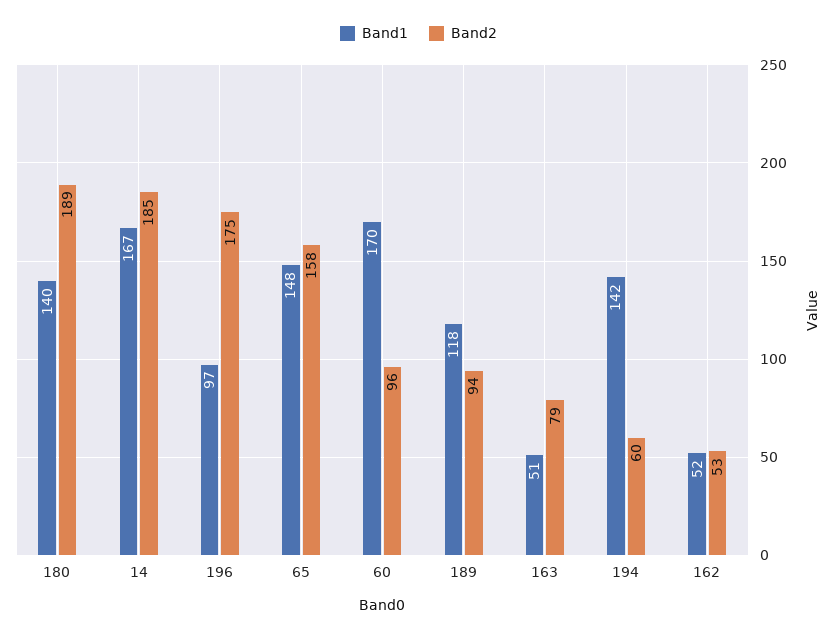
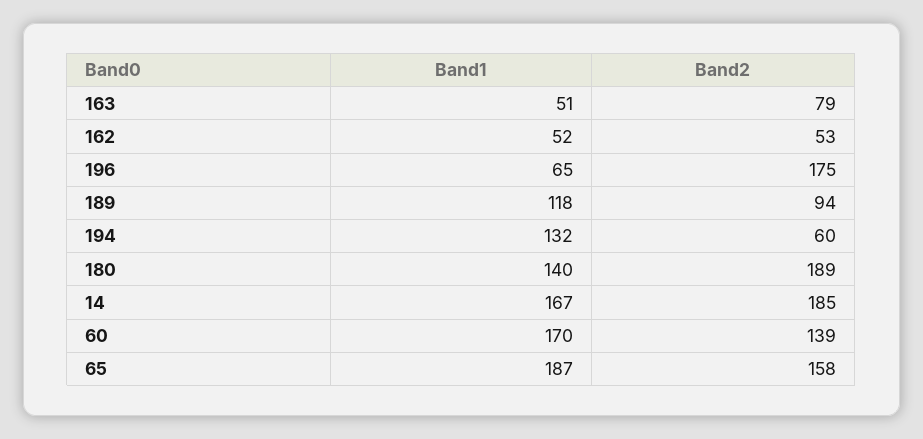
Band1, 196: 97 -> 65
Band1, 65: 148 -> 187
Band2, 60: 96 -> 139
Band1, 194: 142 -> 132

